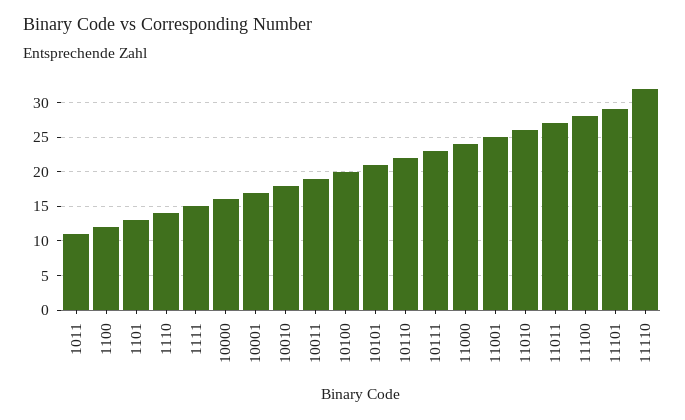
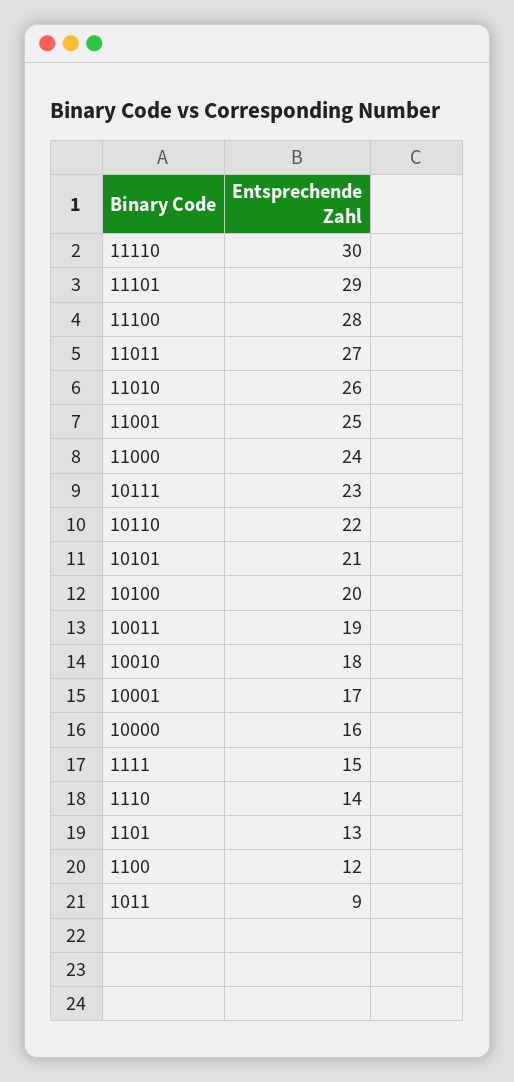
1011: 11 -> 9
11110: 32 -> 30

